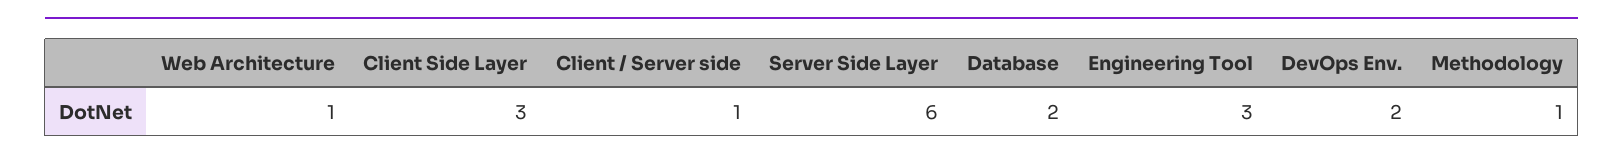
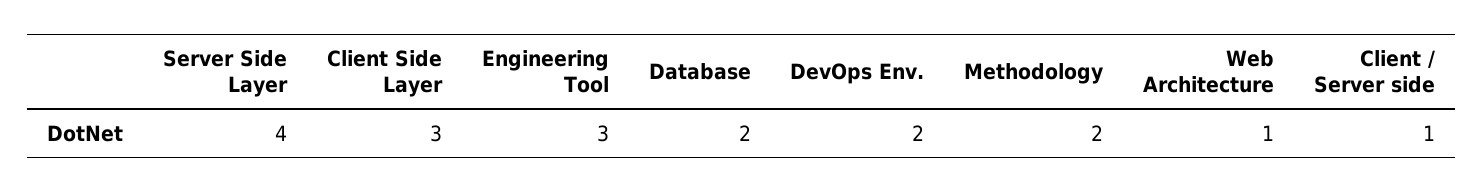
Server Side Layer: 6 -> 4
Methodology: 1 -> 2

